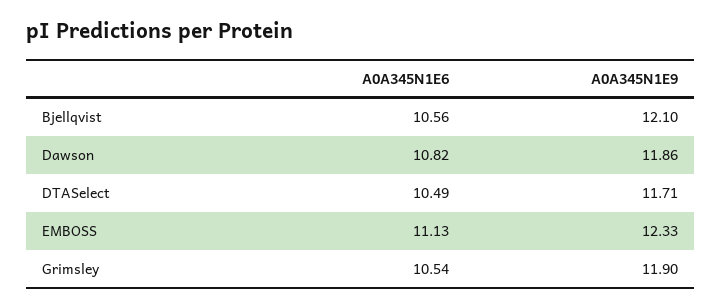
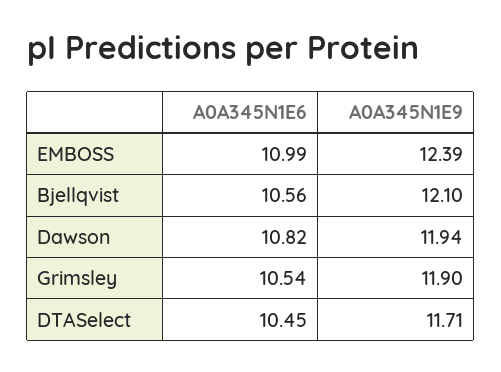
A0A345N1E9, Dawson: 11.86 -> 11.94
A0A345N1E6, DTASelect: 10.49 -> 10.45
A0A345N1E6, EMBOSS: 11.13 -> 10.99
A0A345N1E9, EMBOSS: 12.33 -> 12.39

